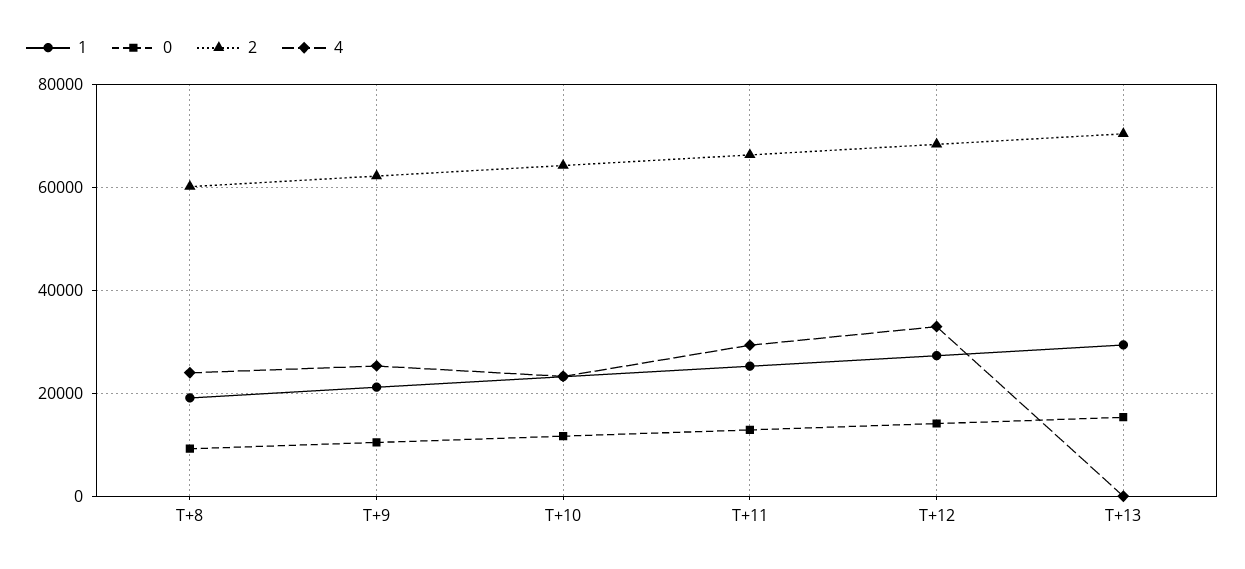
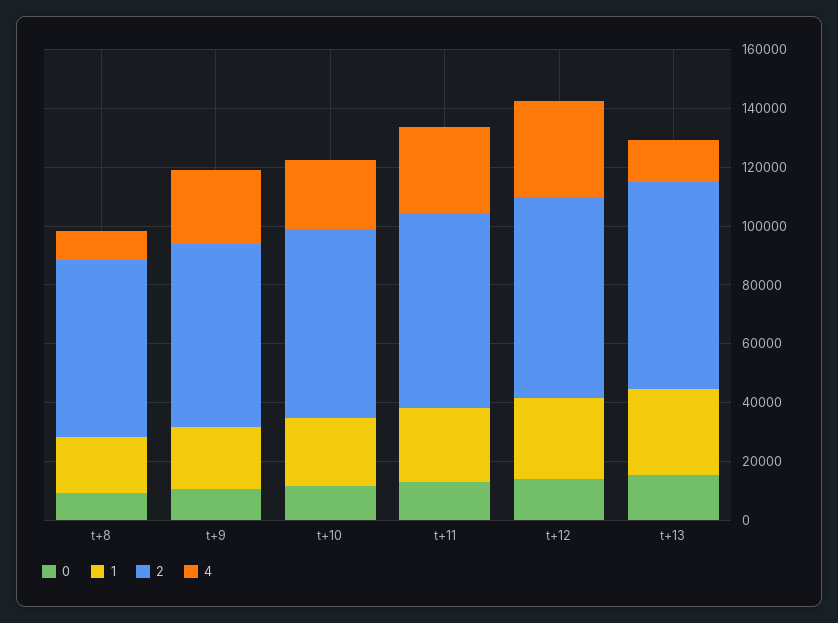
4, T+8: 24000 -> 10000
4, T+13: 0 -> 15000

